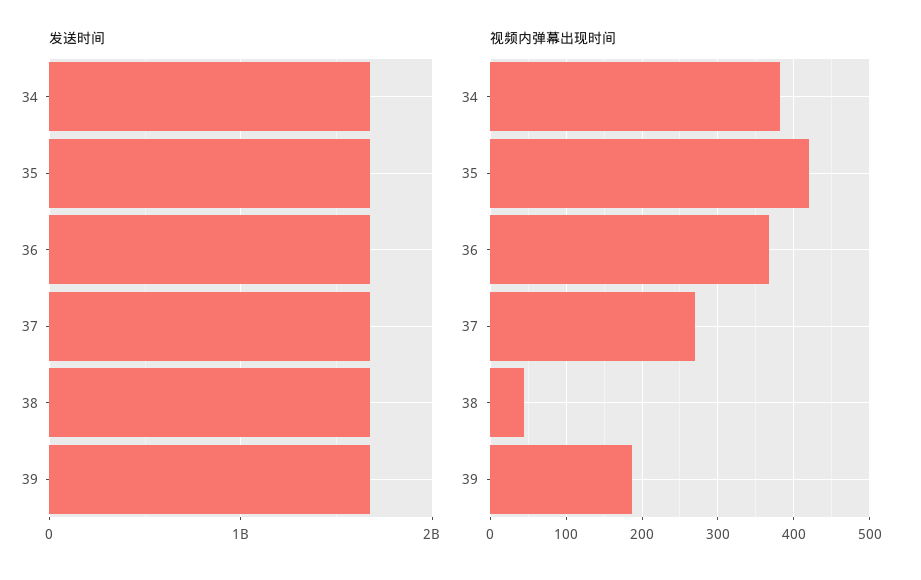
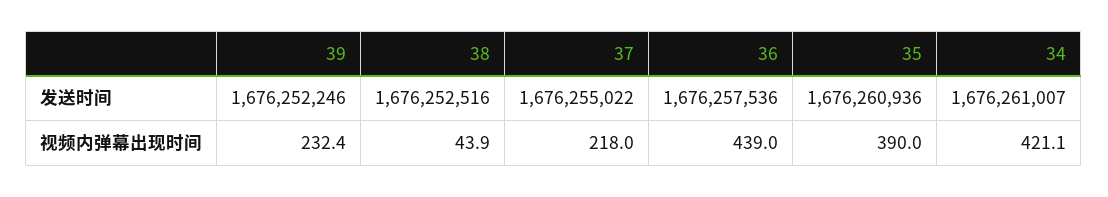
视频内弹幕出现时间, 34: 380 -> 421.1
视频内弹幕出现时间, 35: 420 -> 390
视频内弹幕出现时间, 36: 370 -> 439
视频内弹幕出现时间, 37: 270 -> 218
视频内弹幕出现时间, 39: 190 -> 232.4

